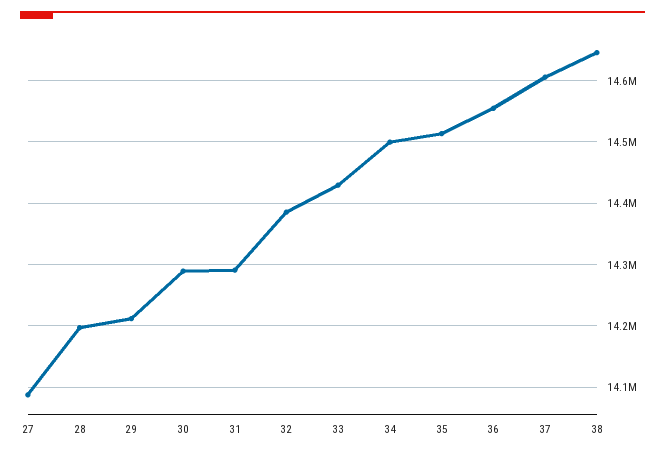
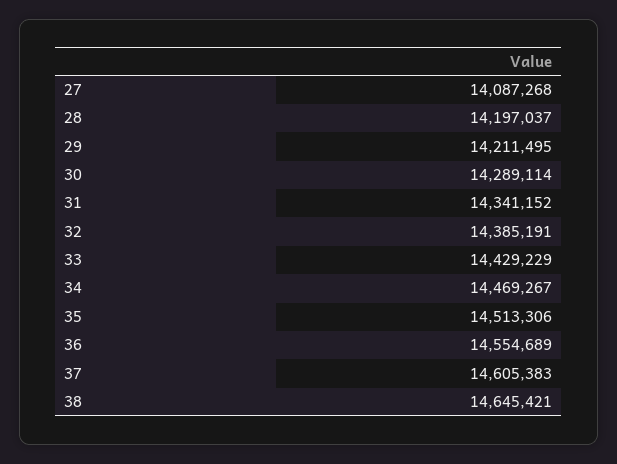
31: 14290000 -> 14341152
34: 14500000 -> 14469267

